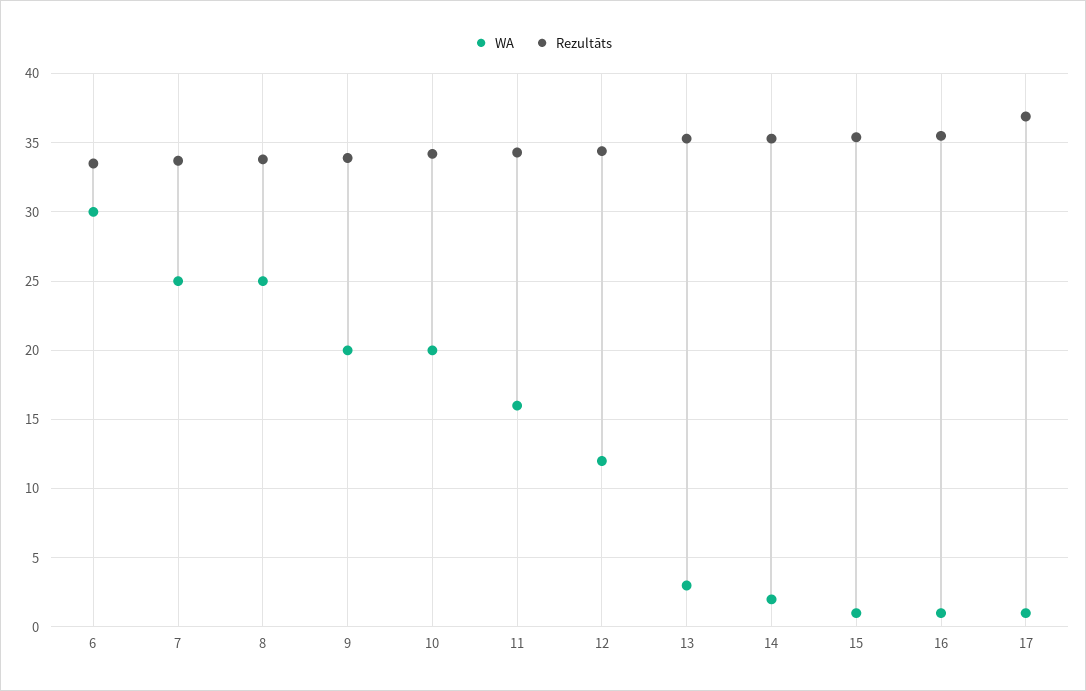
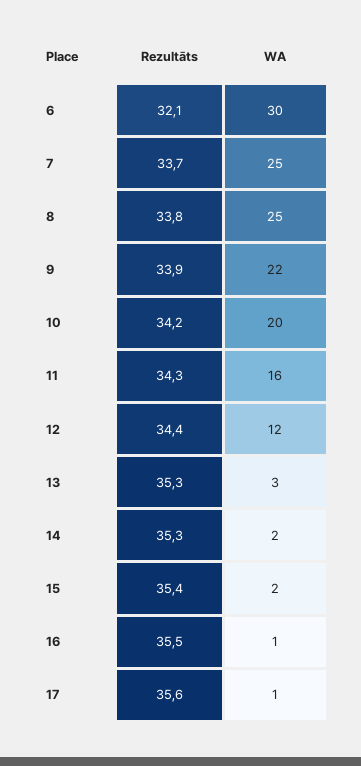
Rezultāts, 6: 33.5 -> 32.1
WA, 9: 20 -> 22
WA, 15: 1 -> 2
Rezultāts, 17: 37 -> 35.6

